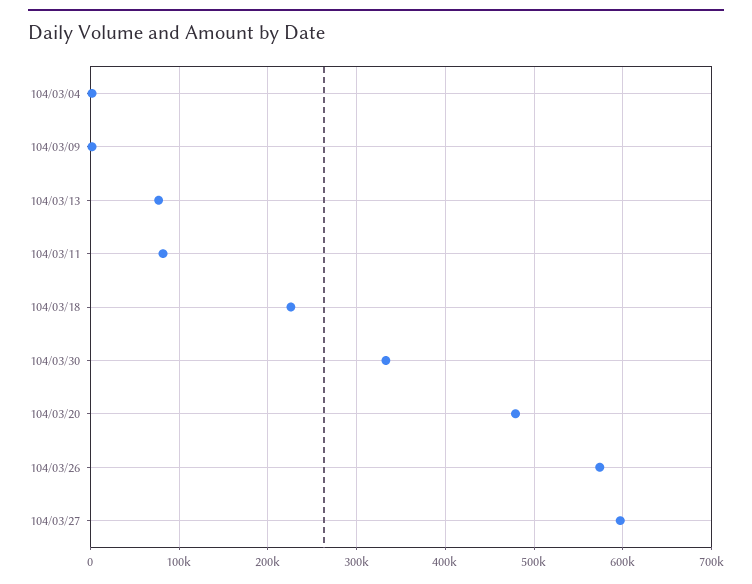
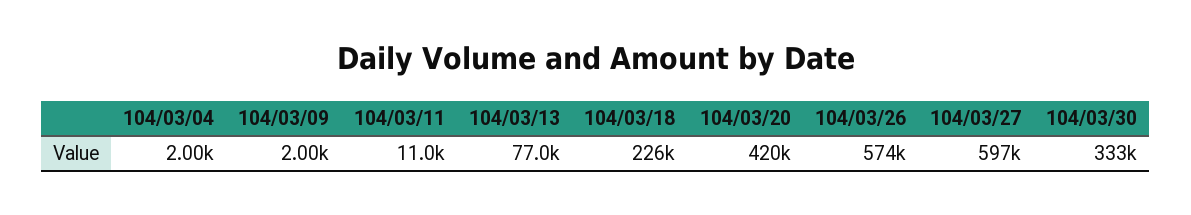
104/03/11: 80000 -> 11000
104/03/20: 480000 -> 420000

